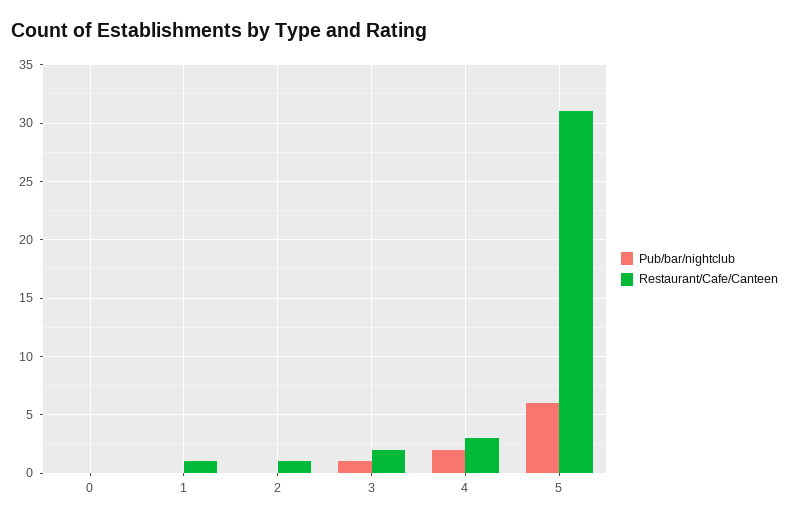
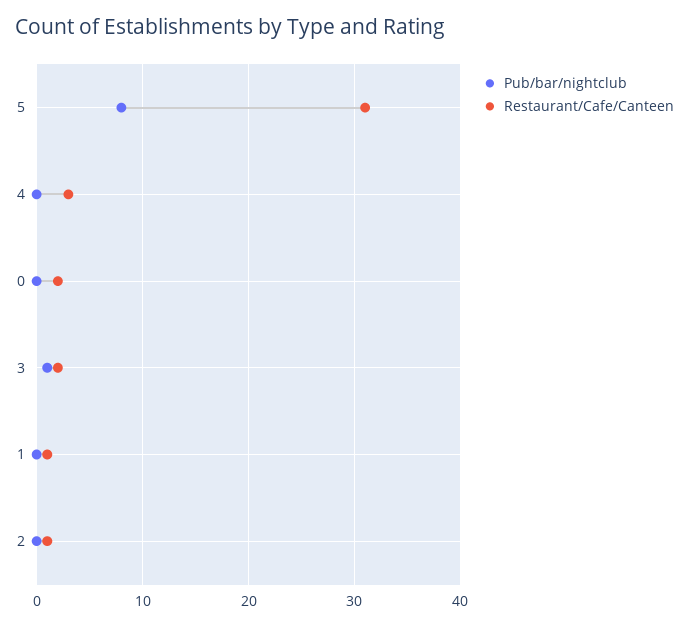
Restaurant/Cafe/Canteen, 0: 0 -> 2
Pub/bar/nightclub, 4: 2 -> 0
Pub/bar/nightclub, 5: 6 -> 8

